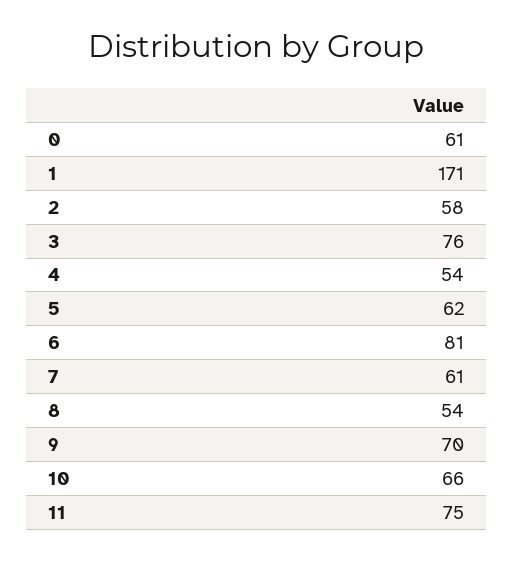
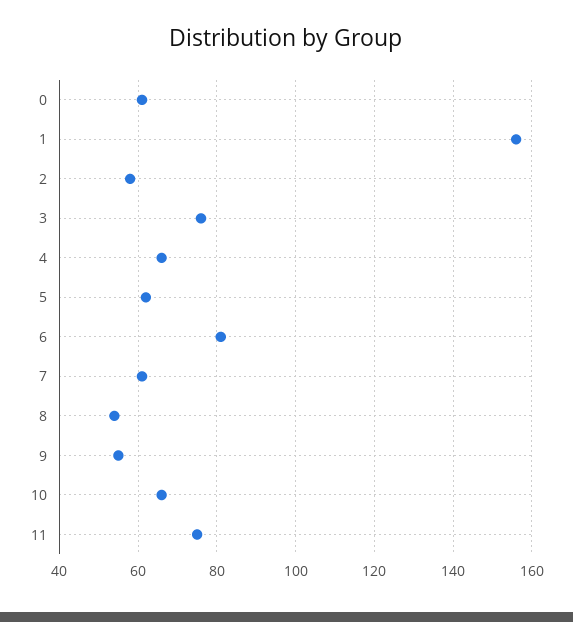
1: 171 -> 155
4: 54 -> 65
9: 70 -> 55

